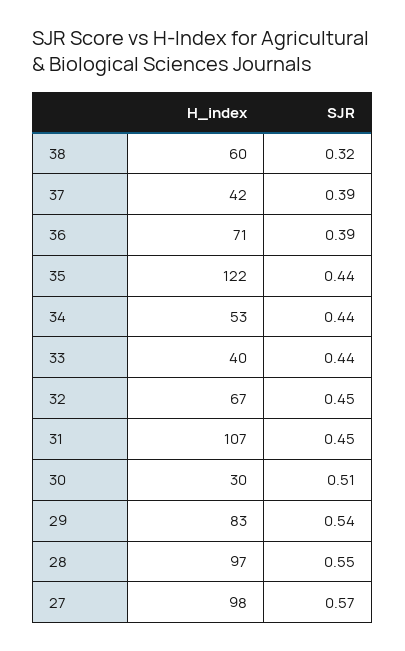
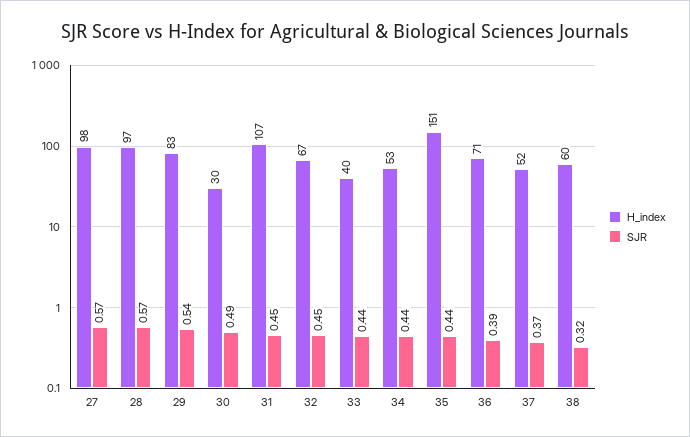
H_index, 37: 42 -> 52
SJR, 37: 0.39 -> 0.37
H_index, 35: 122 -> 151
SJR, 30: 0.51 -> 0.49
SJR, 28: 0.55 -> 0.57

